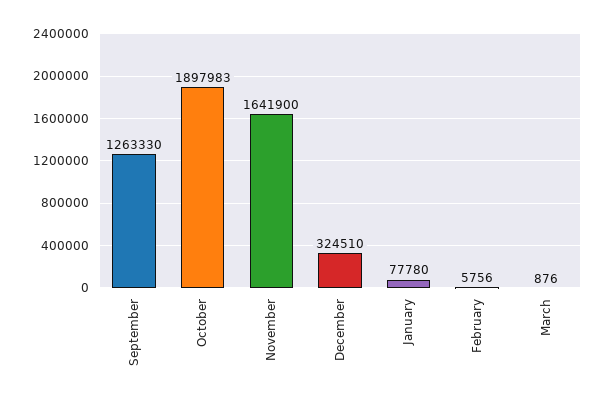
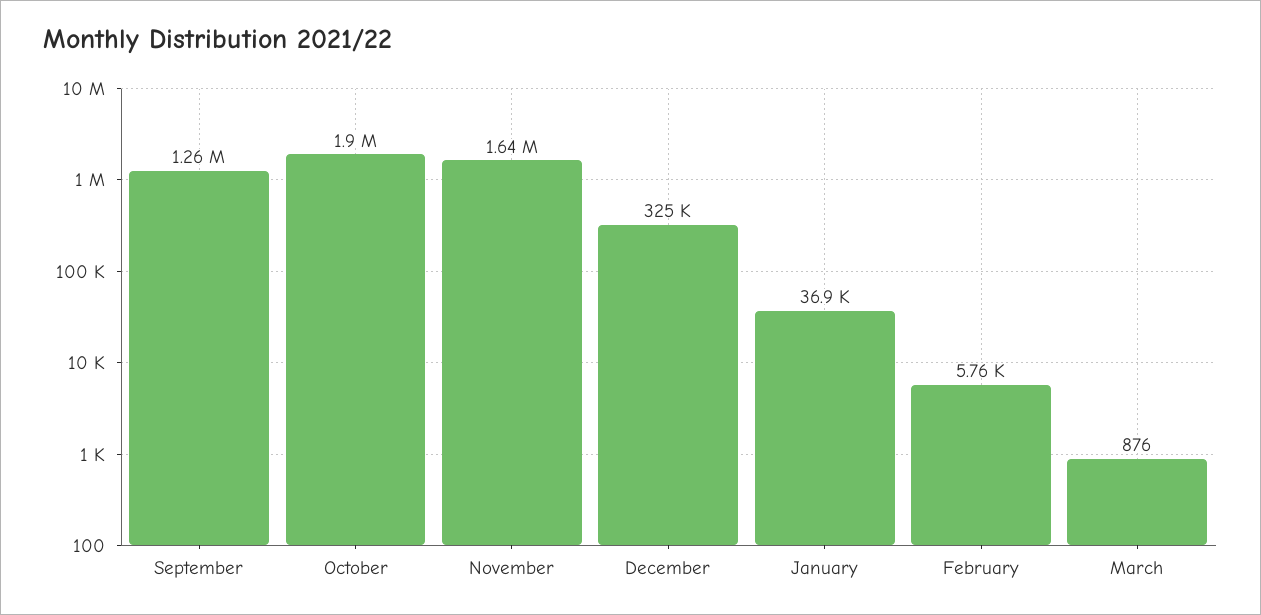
January: 77780 -> 36900

